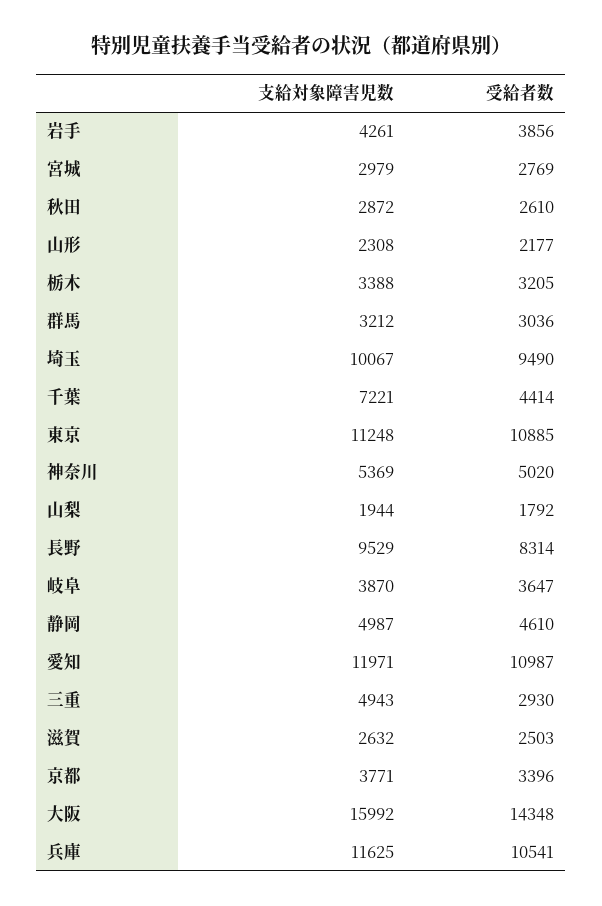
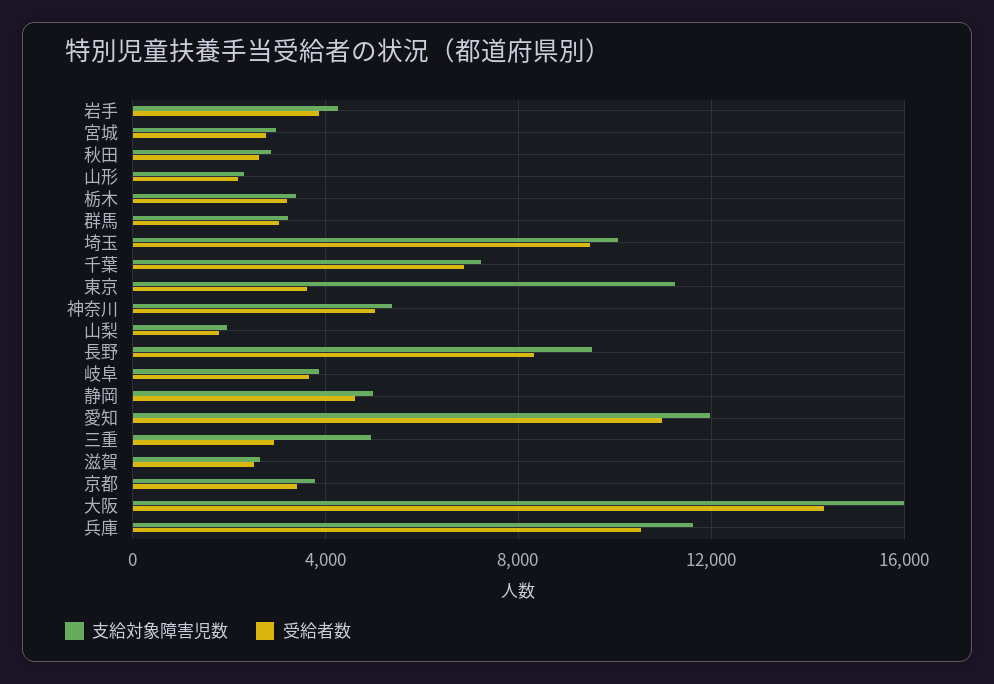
受給者数, 千葉: 4414 -> 7000
受給者数, 東京: 10885 -> 3500

